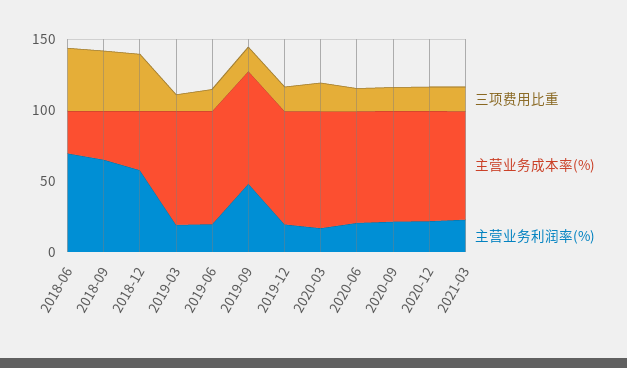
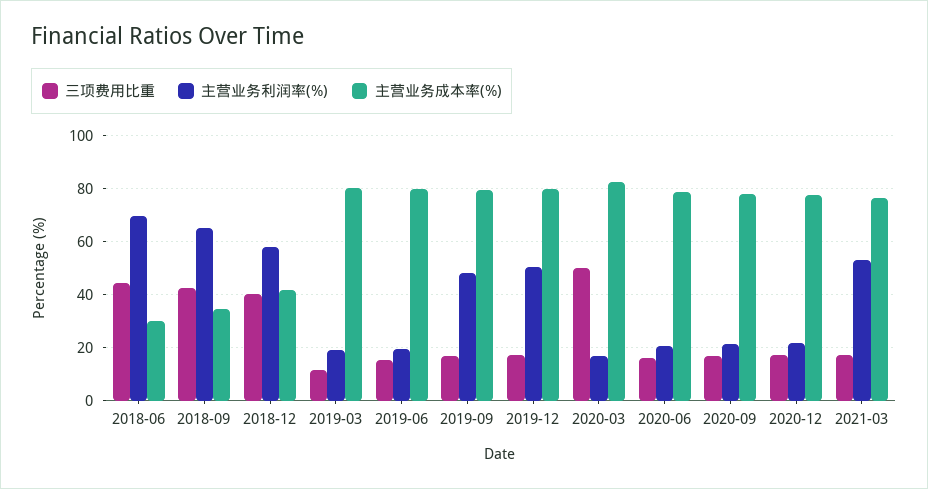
主营业务利润率(%), 2019-12: 20 -> 50
三项费用比重, 2020-03: 20 -> 50
主营业务利润率(%), 2021-03: 20 -> 52.5

